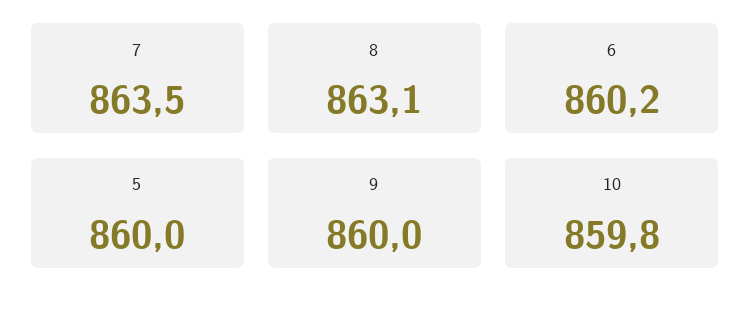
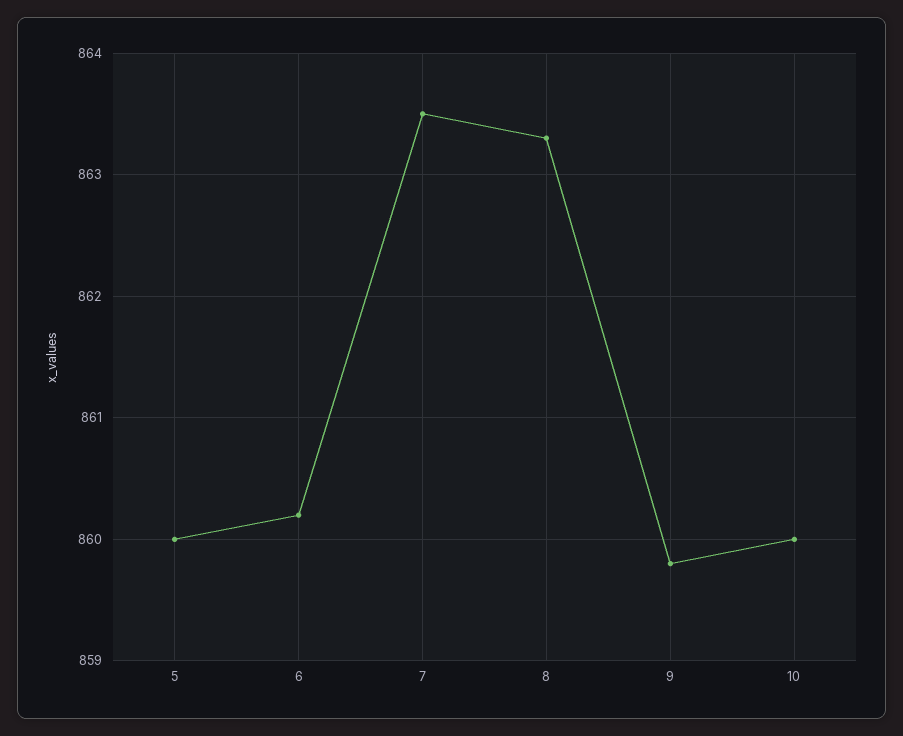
8: 863.1 -> 863.3
9: 860 -> 859.8
10: 859.8 -> 860

